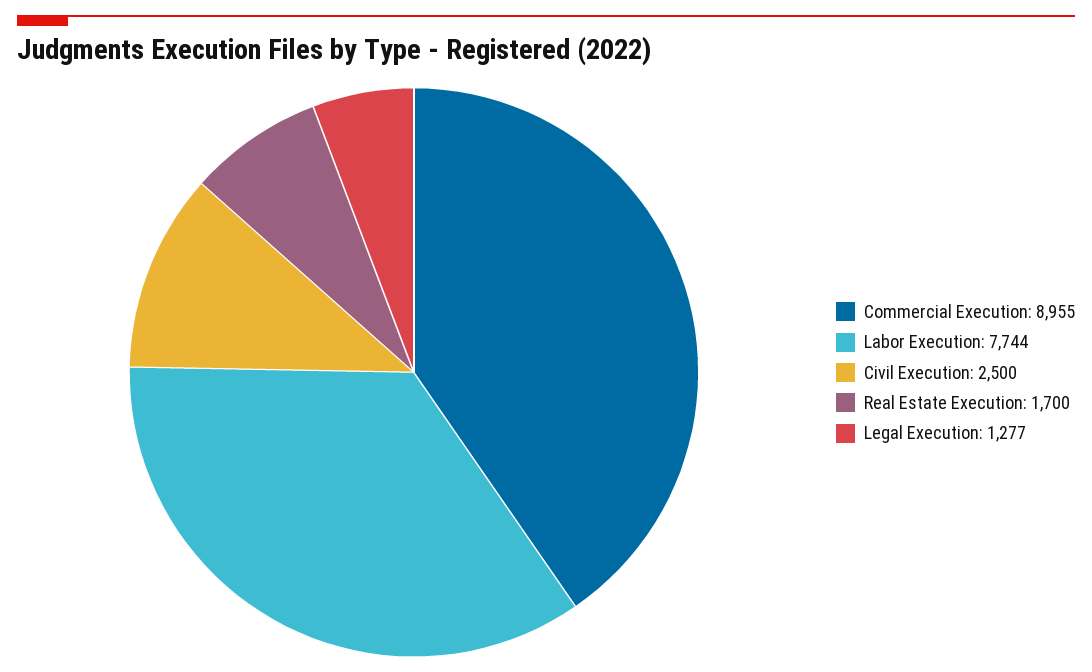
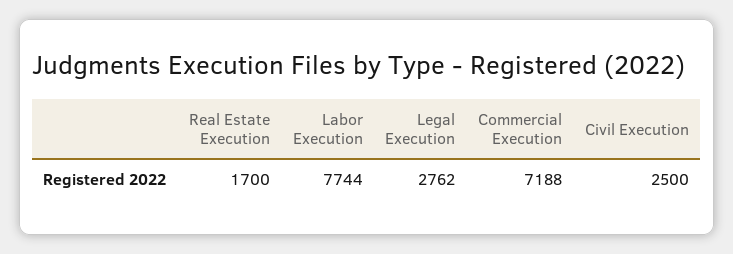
Commercial Execution: 8955 -> 7188
Legal Execution: 1277 -> 2762

